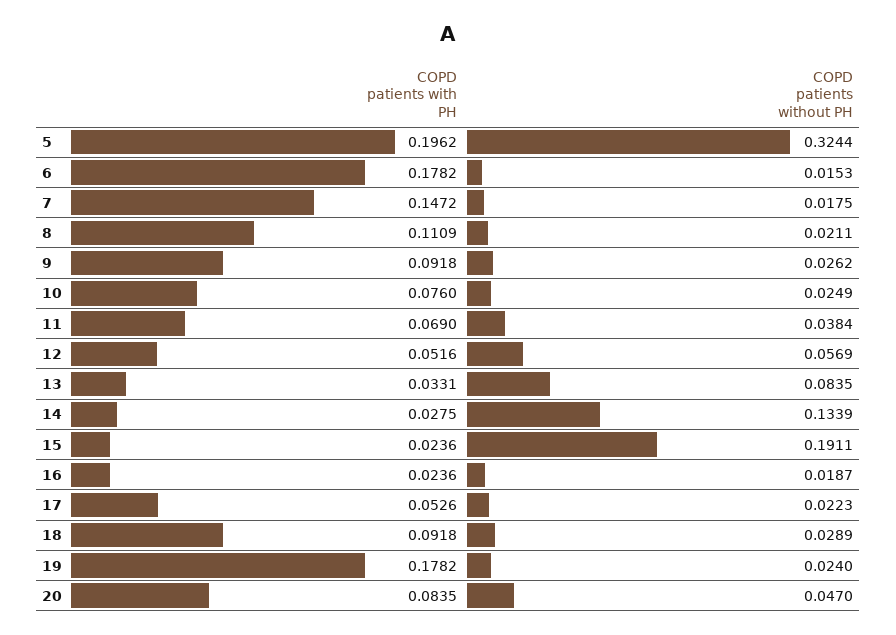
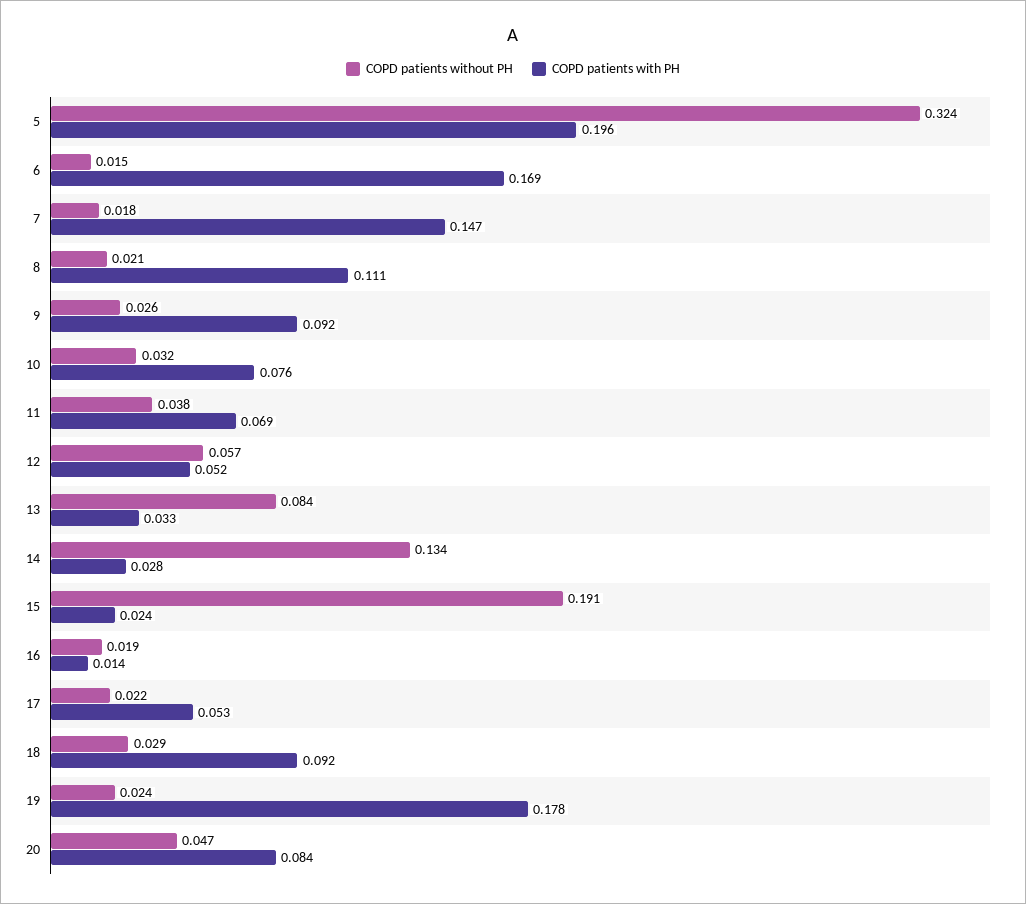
COPD patients with PH, 6: 0.1782 -> 0.169
COPD patients without PH, 10: 0.0249 -> 0.032
COPD patients with PH, 16: 0.0236 -> 0.014

